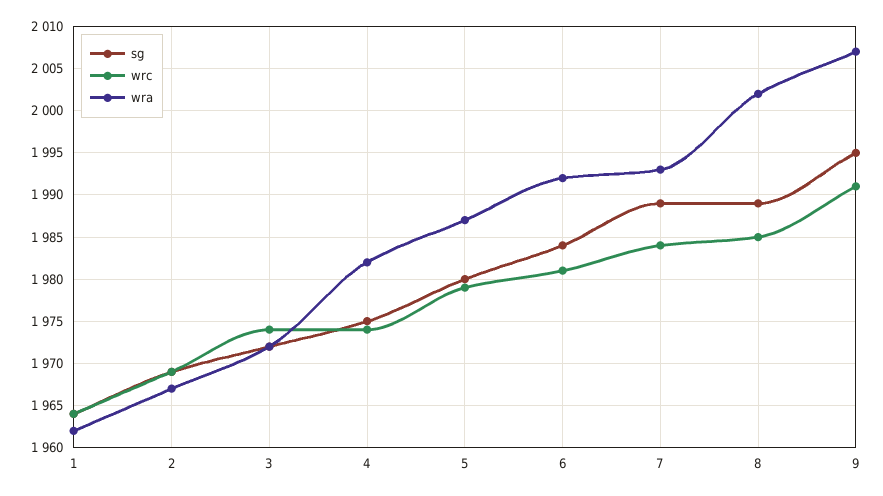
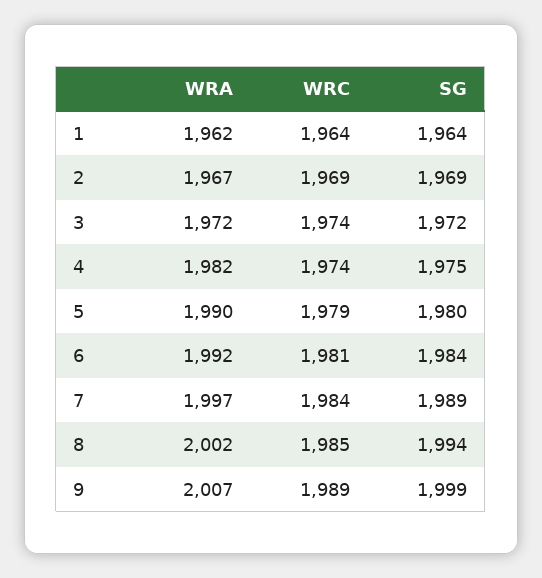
wra, 5: 1987 -> 1990
wra, 7: 1993 -> 1997
sg, 8: 1989 -> 1994
sg, 9: 1995 -> 1999
wrc, 9: 1991 -> 1989

